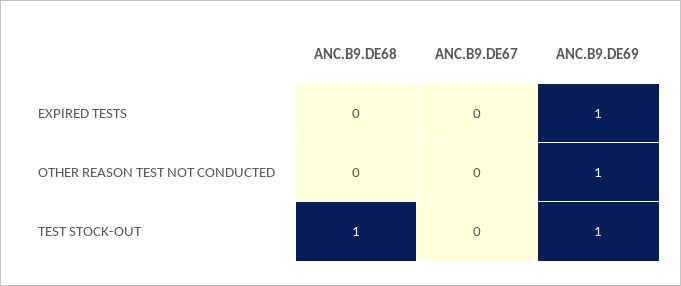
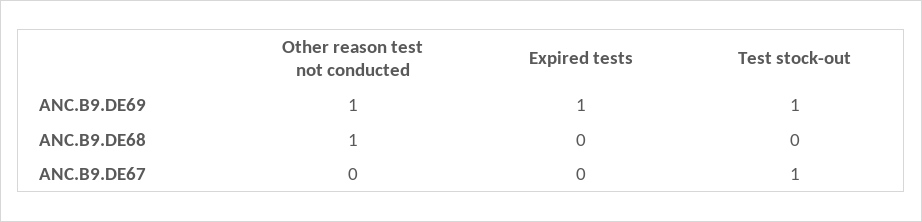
ANC.B9.DE68, OTHER REASON TEST NOT CONDUCTED: 0 -> 1
ANC.B9.DE68, TEST STOCK-OUT: 1 -> 0
ANC.B9.DE67, TEST STOCK-OUT: 0 -> 1

